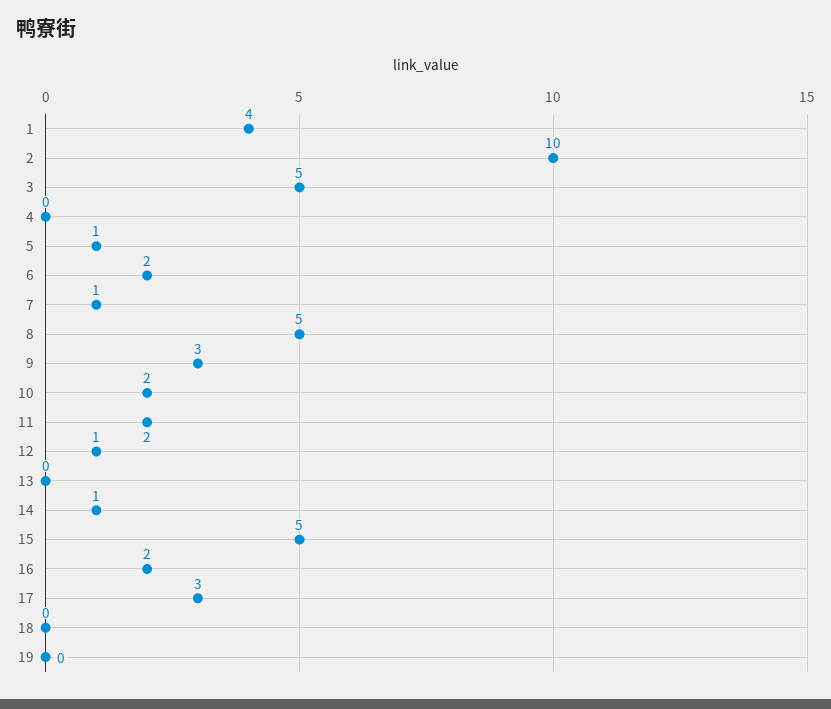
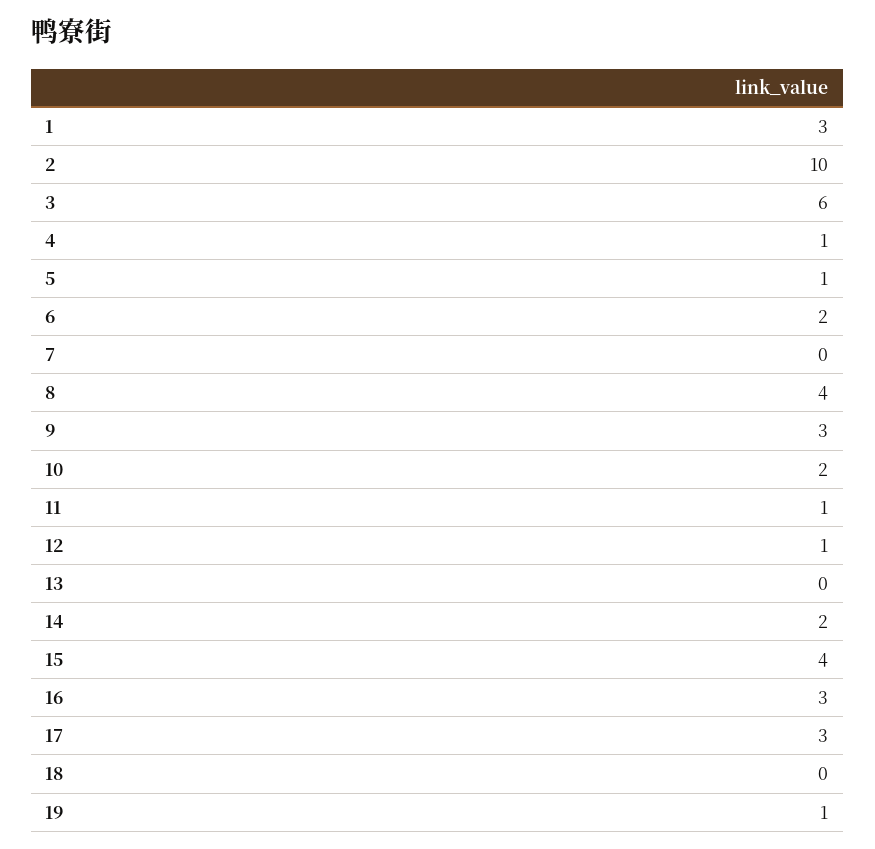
1: 4 -> 3
3: 5 -> 6
4: 0 -> 1
7: 1 -> 0
8: 5 -> 4
11: 2 -> 1
14: 1 -> 2
15: 5 -> 4
16: 2 -> 3
19: 0 -> 1

